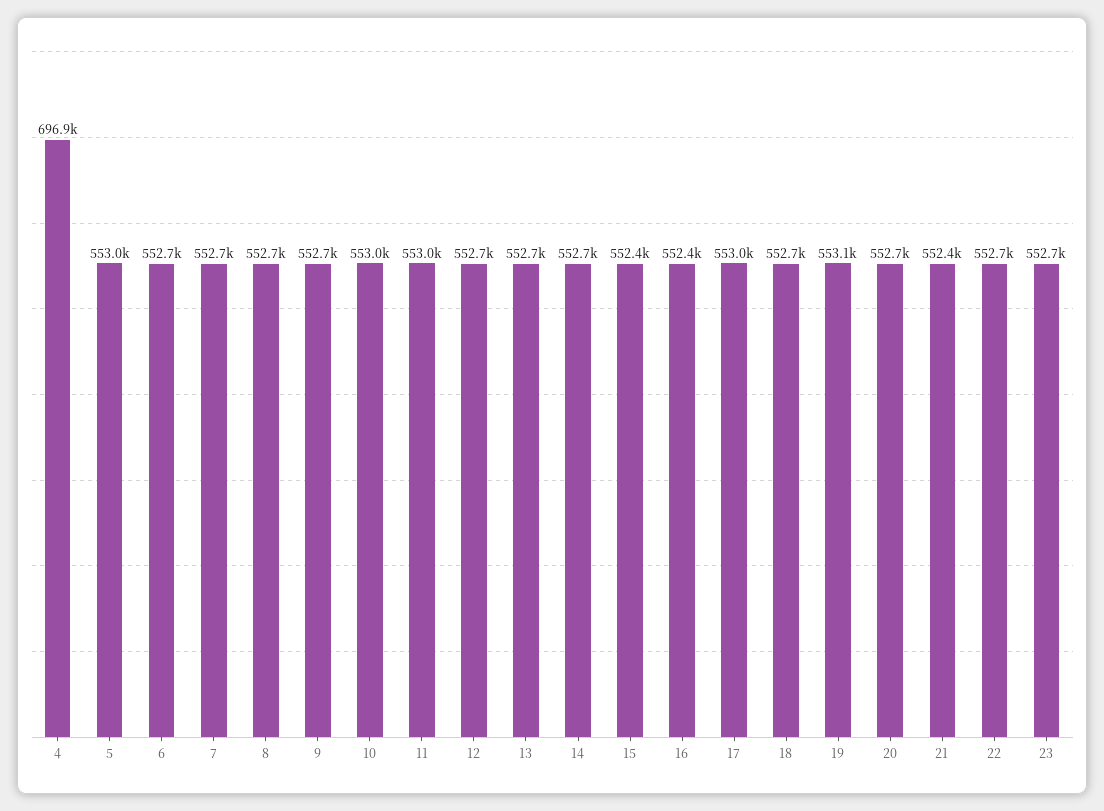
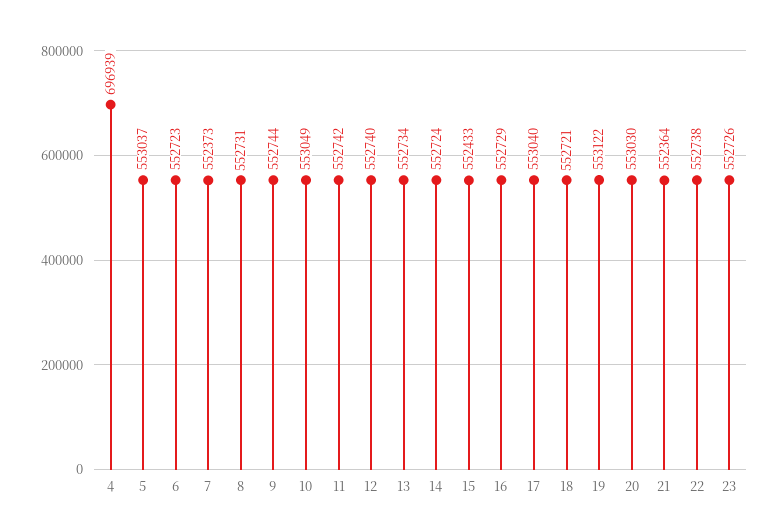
7: 552700 -> 552373
11: 553000 -> 552742
16: 552400 -> 552729
20: 552700 -> 553030

